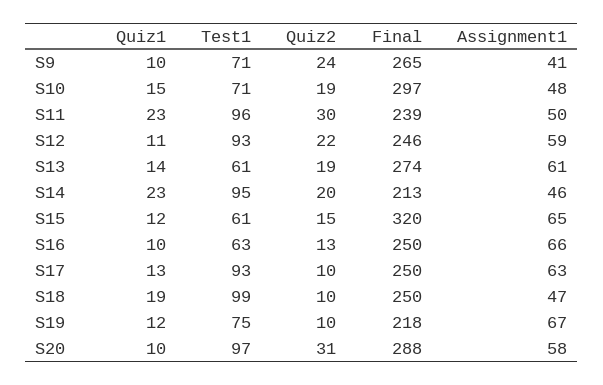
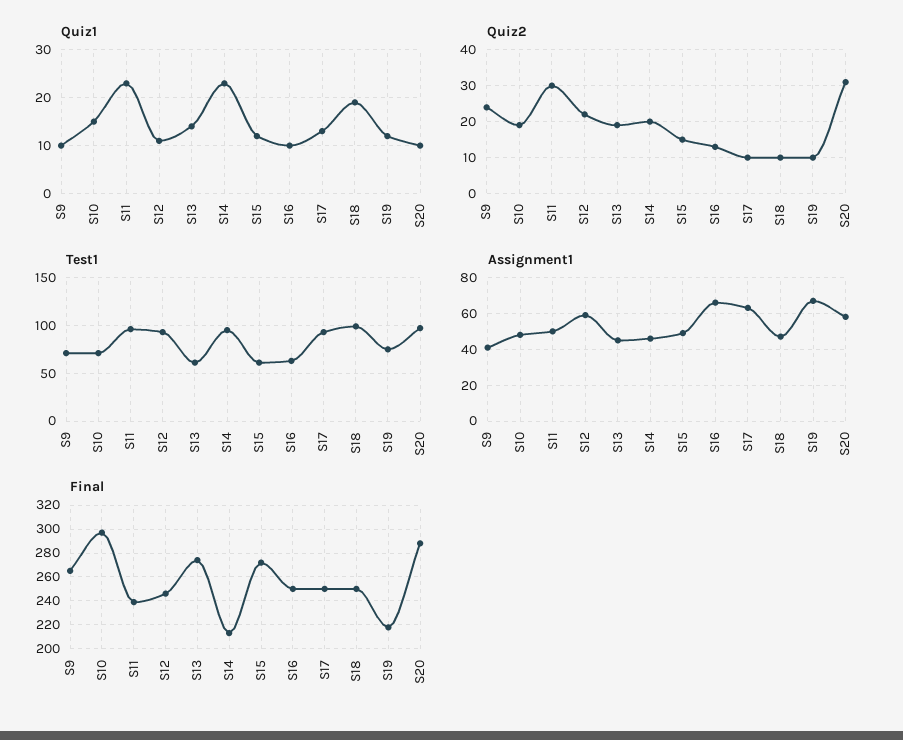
Assignment1, S13: 61 -> 45
Final, S15: 320 -> 270
Assignment1, S15: 65 -> 50

